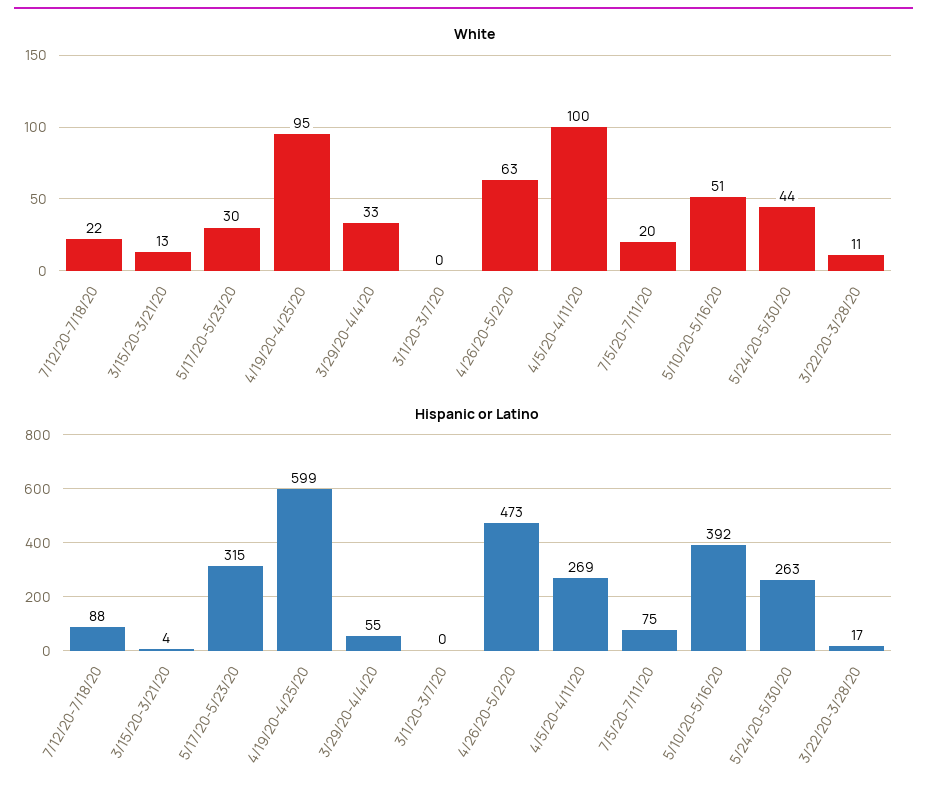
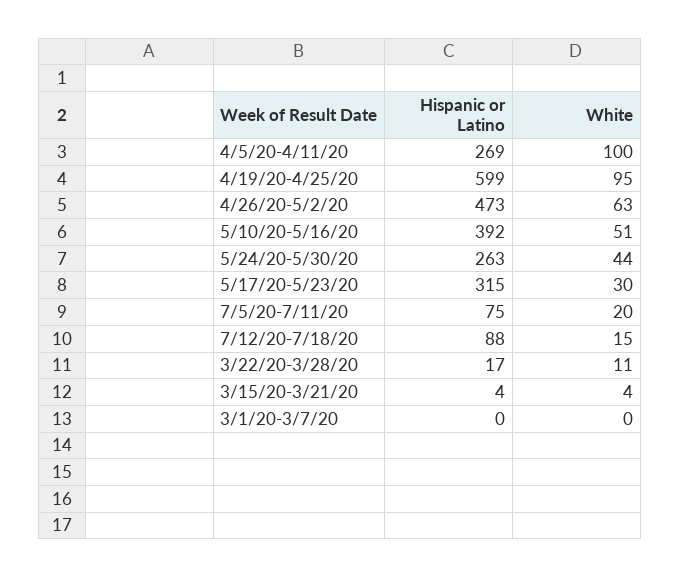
White, 7/12/20-7/18/20: 22 -> 15
White, 3/15/20-3/21/20: 13 -> 4
White, 3/29/20-4/4/20: 33 -> none
Hispanic or Latino, 3/29/20-4/4/20: 55 -> none

